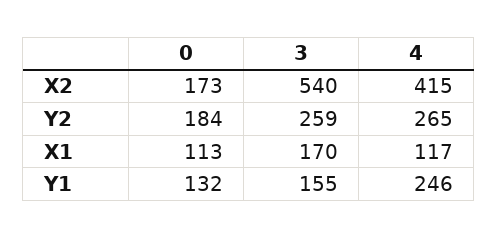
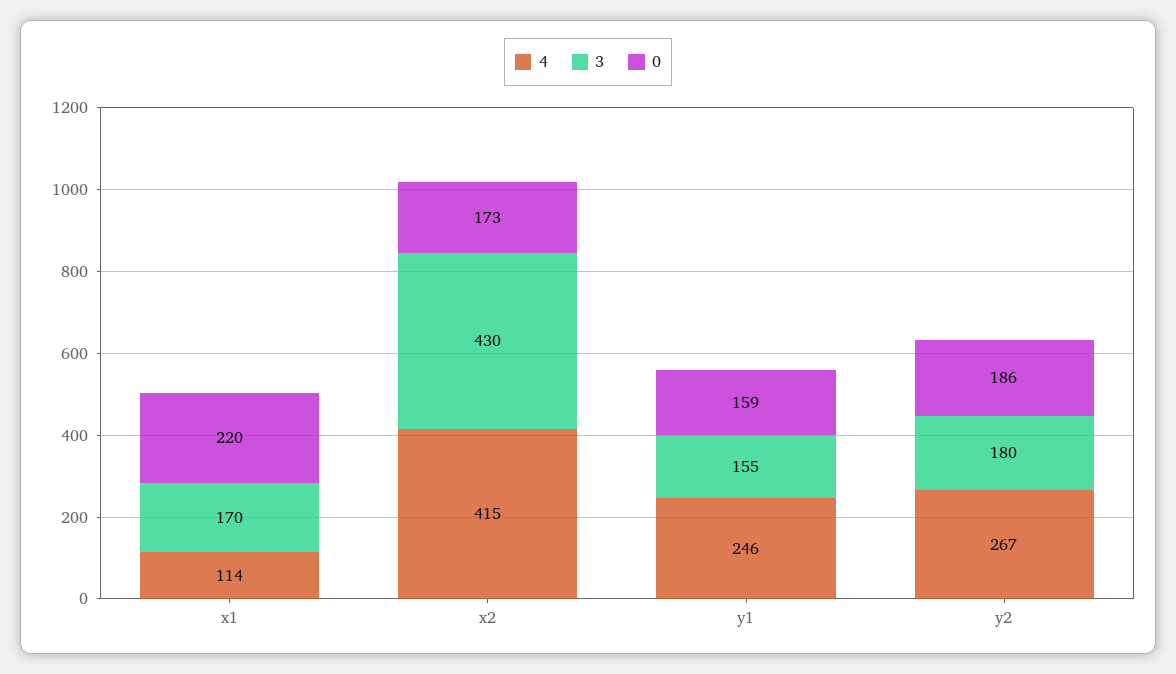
3, X2: 540 -> 430
0, Y2: 184 -> 186
3, Y2: 259 -> 180
4, Y2: 265 -> 267
0, X1: 113 -> 220
4, X1: 117 -> 114
0, Y1: 132 -> 159

